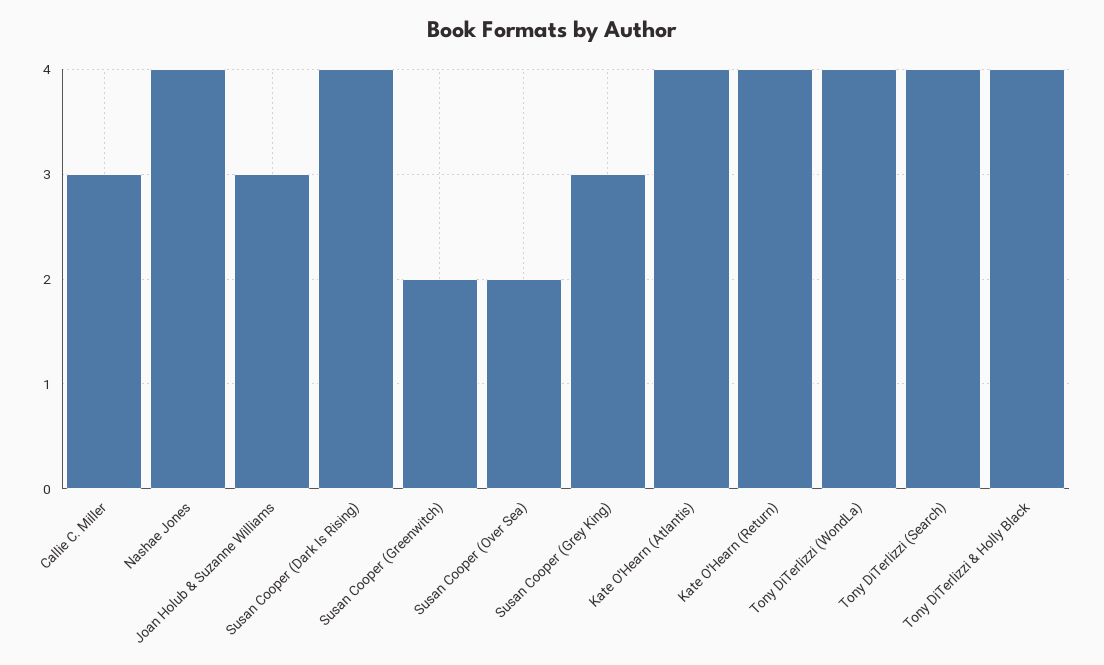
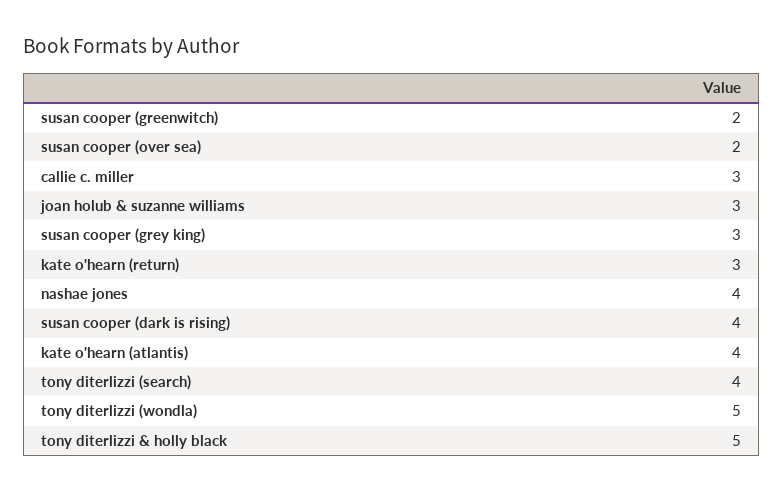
Kate O'Hearn (Return): 4 -> 3
Tony DiTerlizzi (WondLa): 4 -> 5
Tony DiTerlizzi & Holly Black: 4 -> 5

